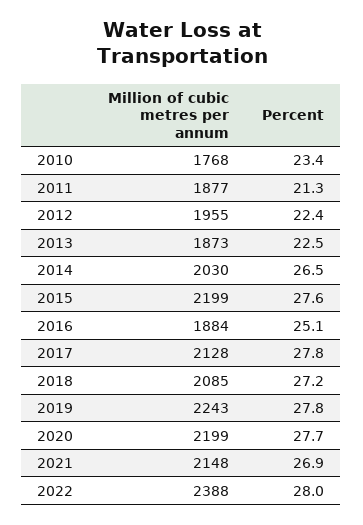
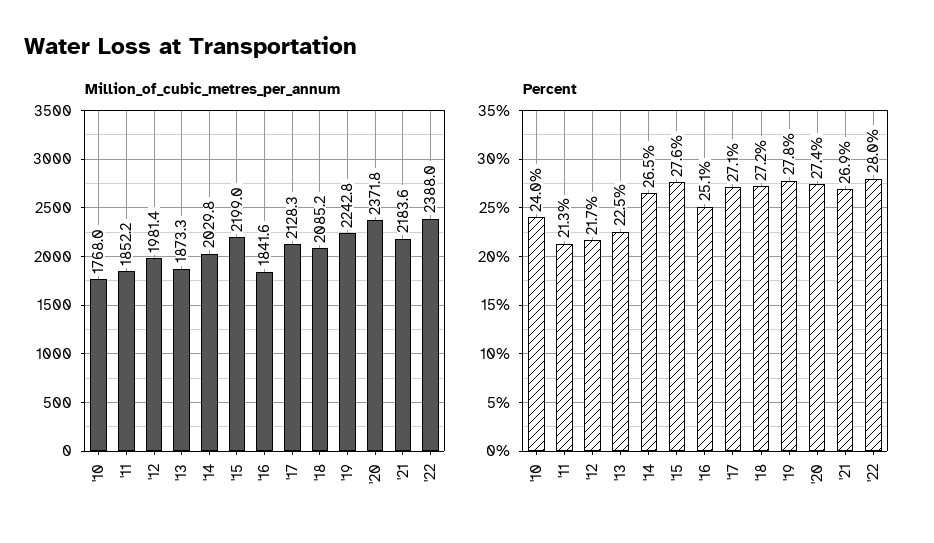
Percent, 2010: 23.4 -> 24
Million of cubic metres per annum, 2011: 1877 -> 1852.2
Million of cubic metres per annum, 2012: 1955 -> 1981.4
Percent, 2012: 22.4 -> 21.7
Million of cubic metres per annum, 2016: 1884 -> 1841.6
Percent, 2017: 27.8 -> 27.1
Million of cubic metres per annum, 2020: 2199 -> 2371.8
Percent, 2020: 27.7 -> 27.4
Million of cubic metres per annum, 2021: 2148 -> 2183.6

